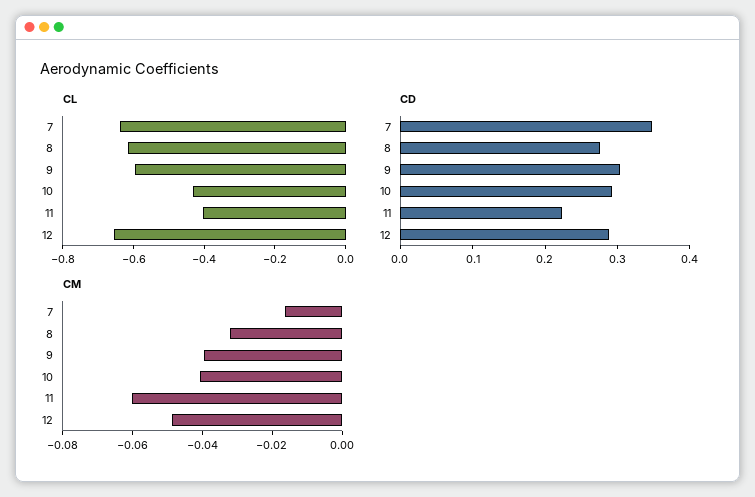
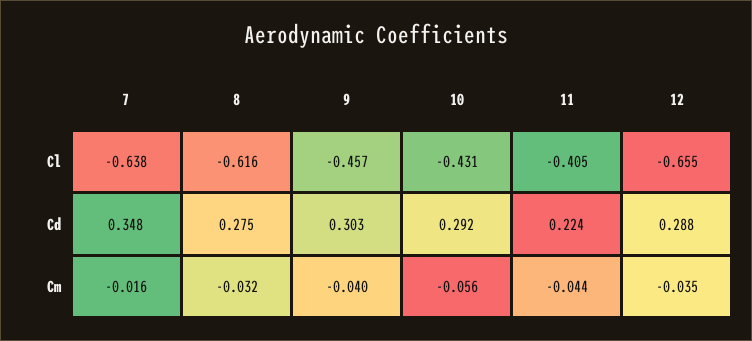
CL, 9: -0.6 -> -0.457
CM, 10: -0.04 -> -0.056
CM, 11: -0.06 -> -0.044
CM, 12: -0.05 -> -0.035

